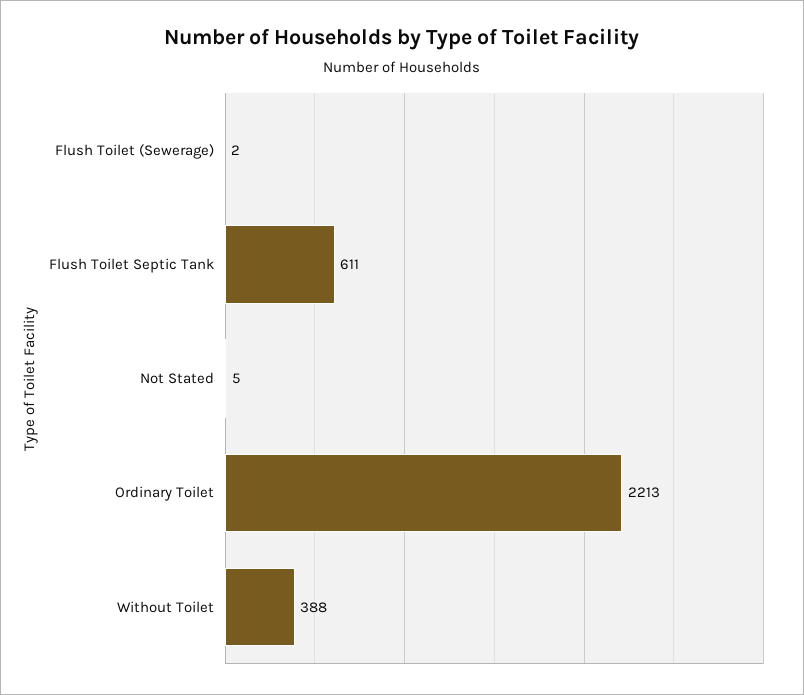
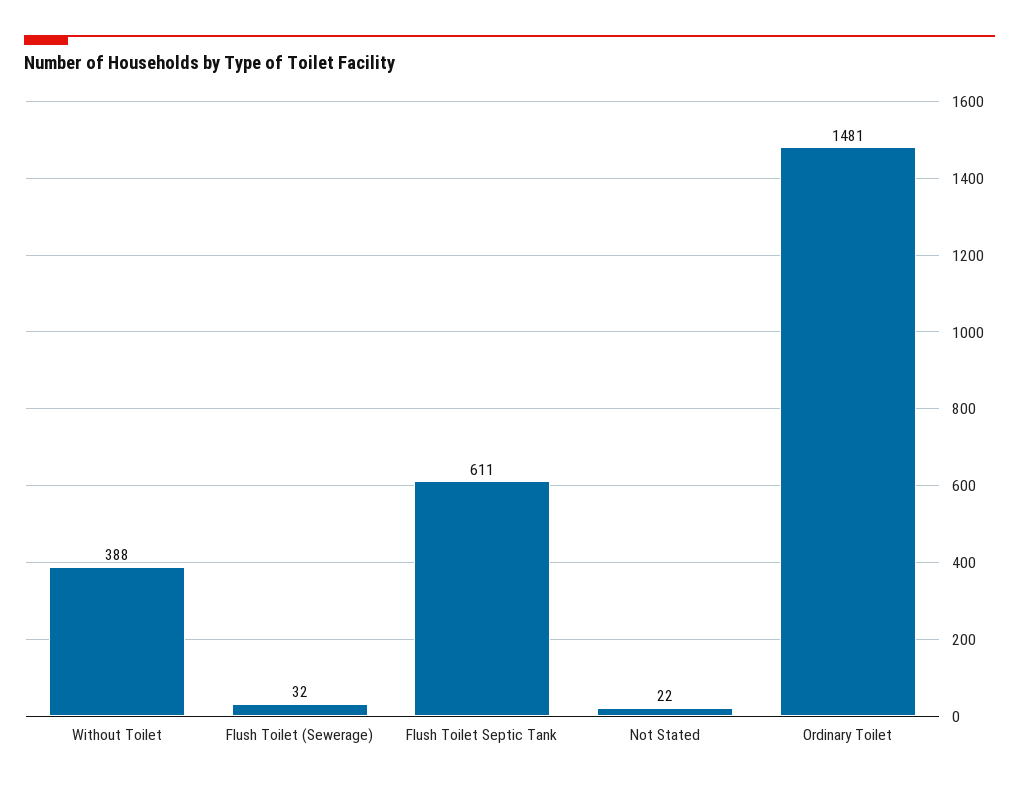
Flush Toilet (Sewerage): 2 -> 32
Not Stated: 5 -> 22
Ordinary Toilet: 2213 -> 1481

